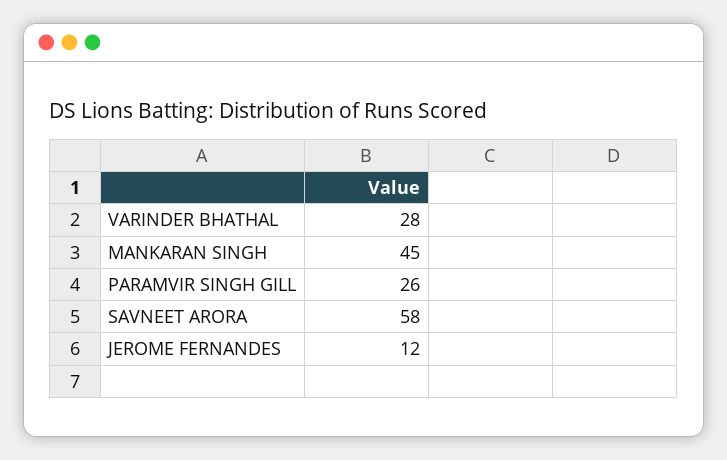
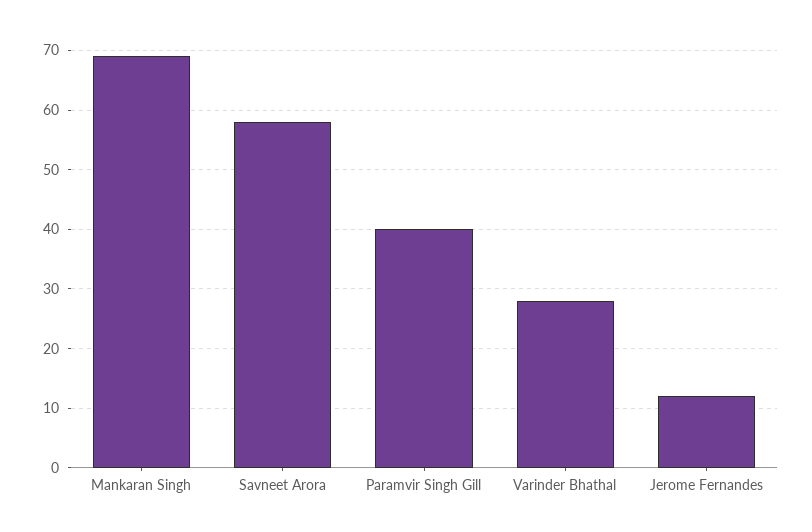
MANKARAN SINGH: 45 -> 70
PARAMVIR SINGH GILL: 26 -> 40

